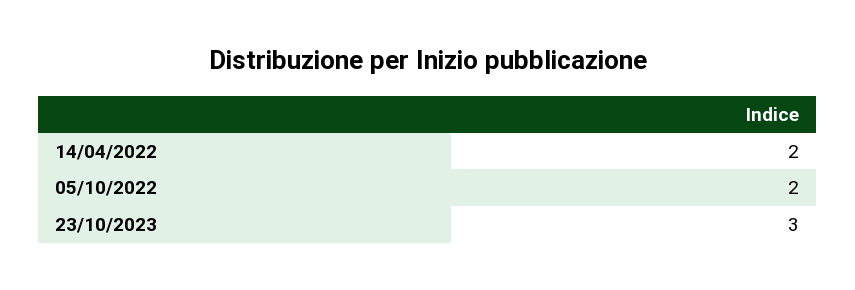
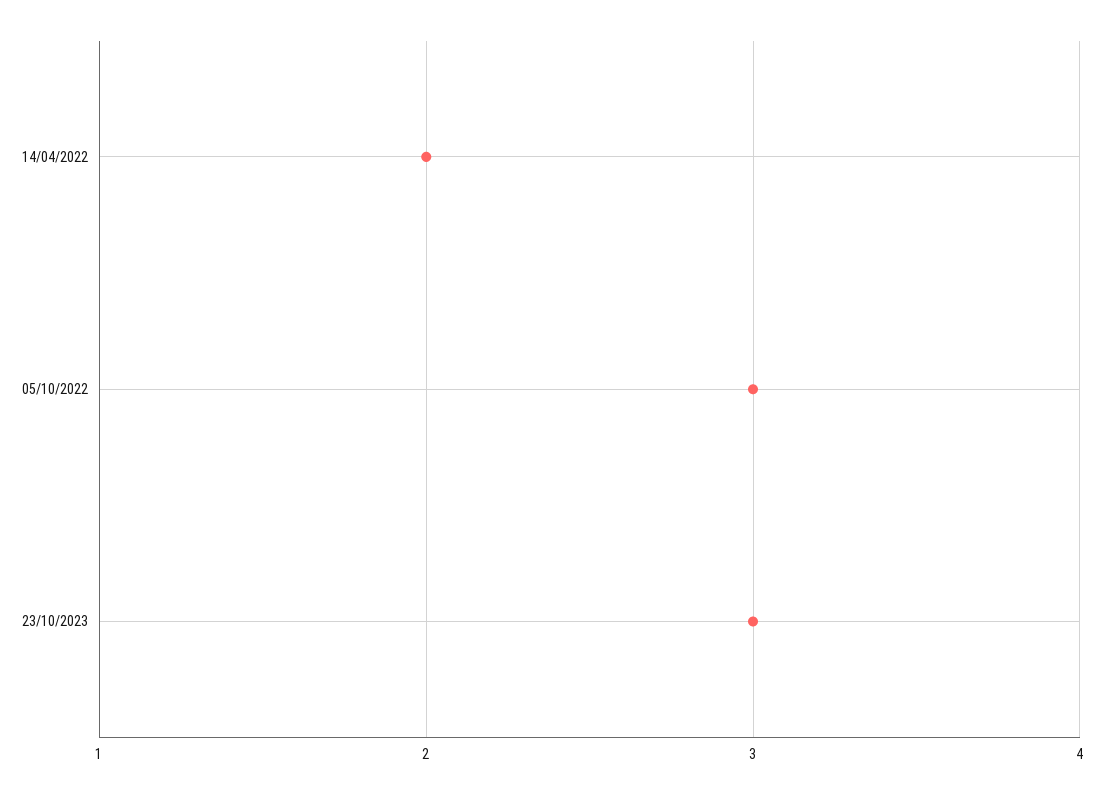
05/10/2022: 2 -> 3

